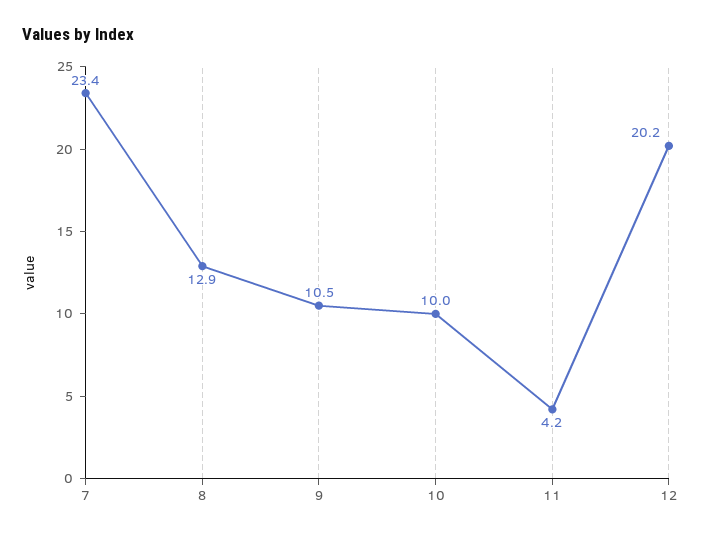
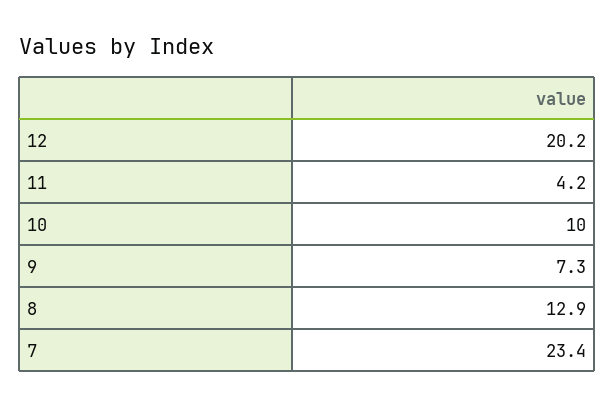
9: 10.5 -> 7.3

